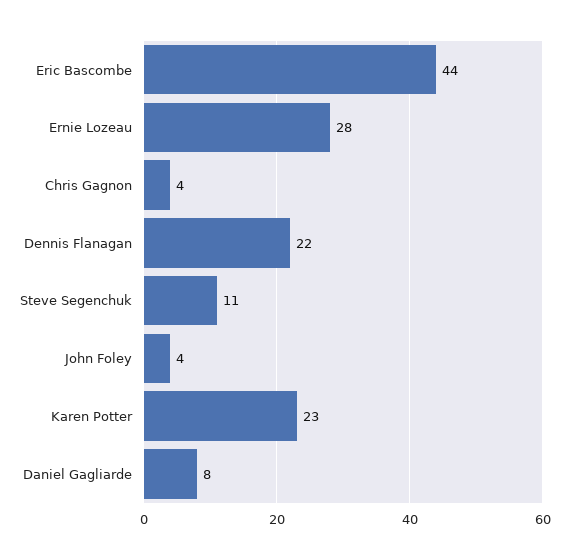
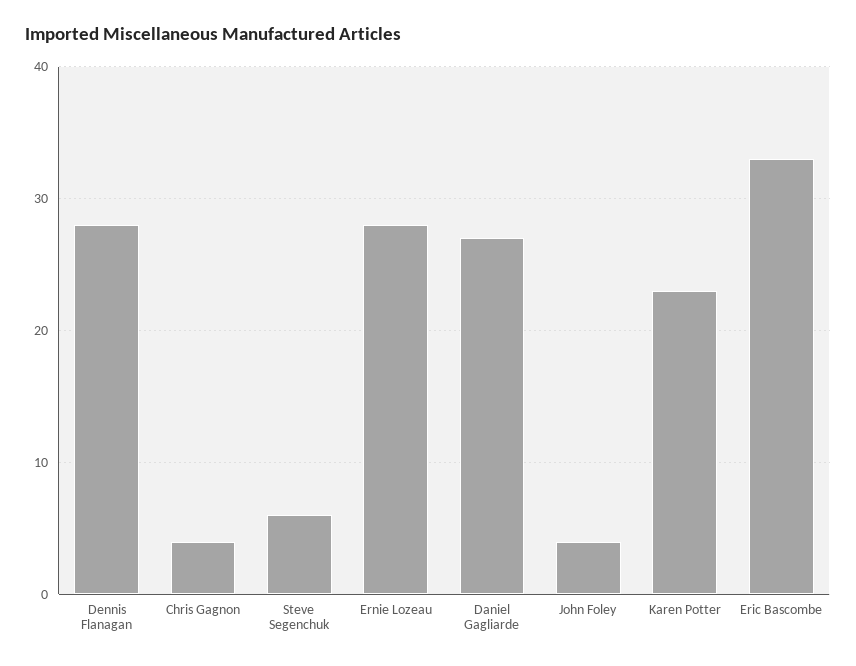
Eric Bascombe: 44 -> 33
Dennis Flanagan: 22 -> 28
Steve Segenchuk: 11 -> 6
Daniel Gagliarde: 8 -> 27

